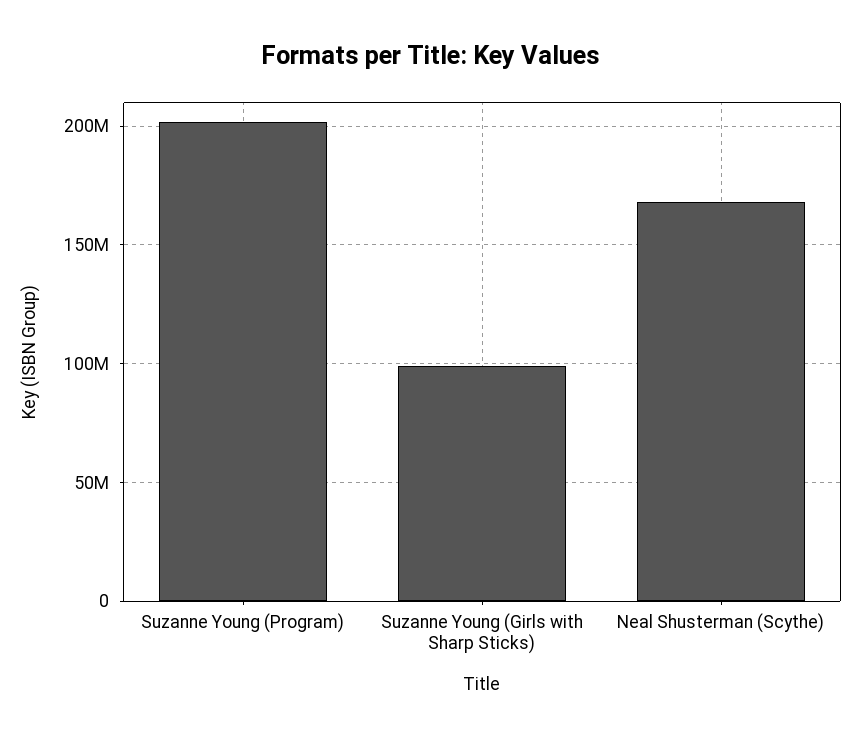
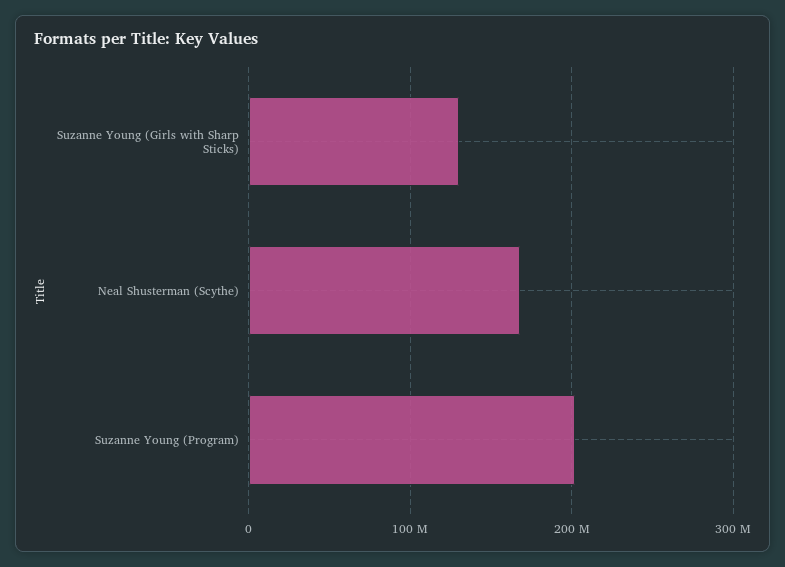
Suzanne Young (Girls with Sharp Sticks): 100000000 -> 130000000

